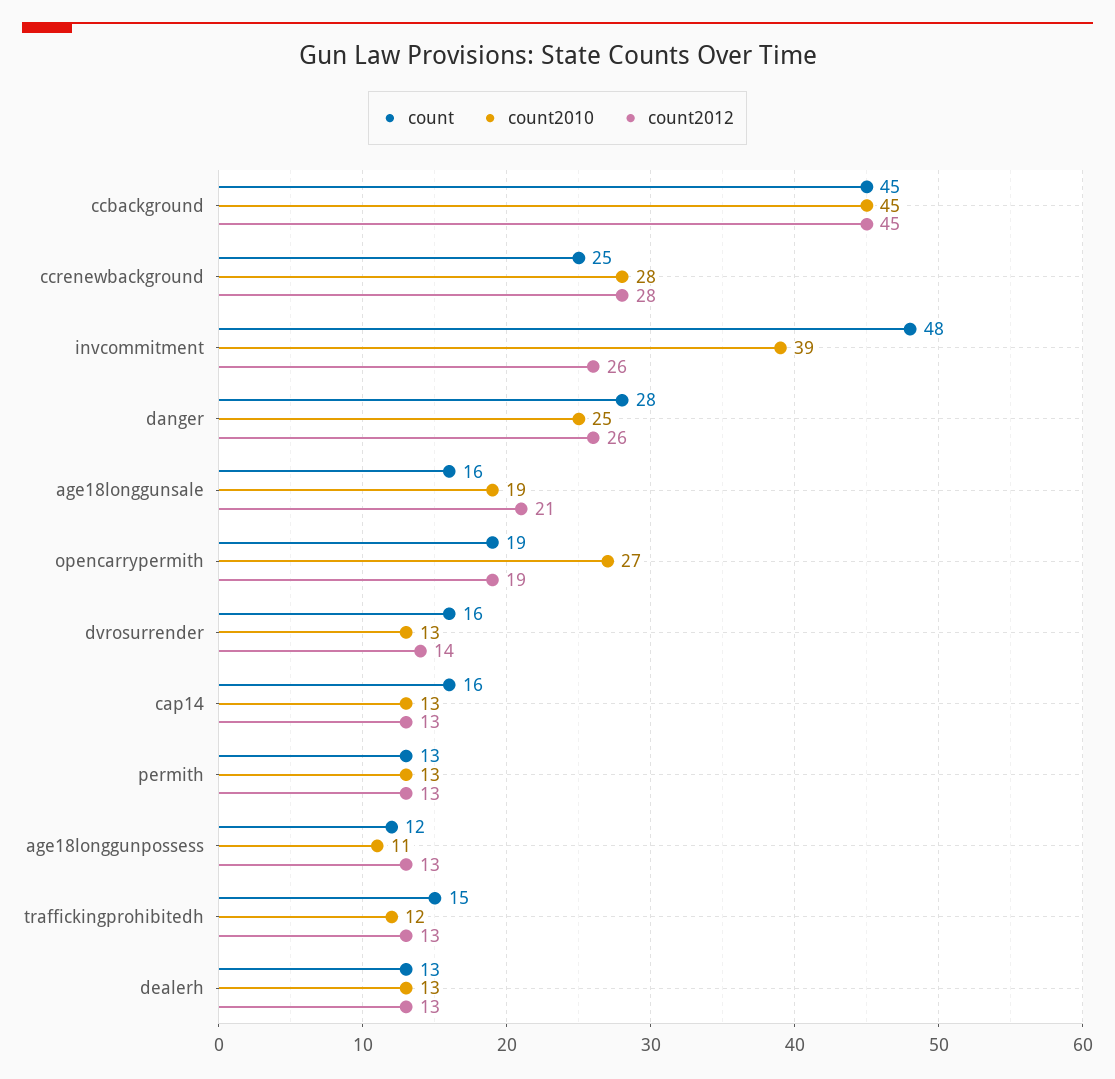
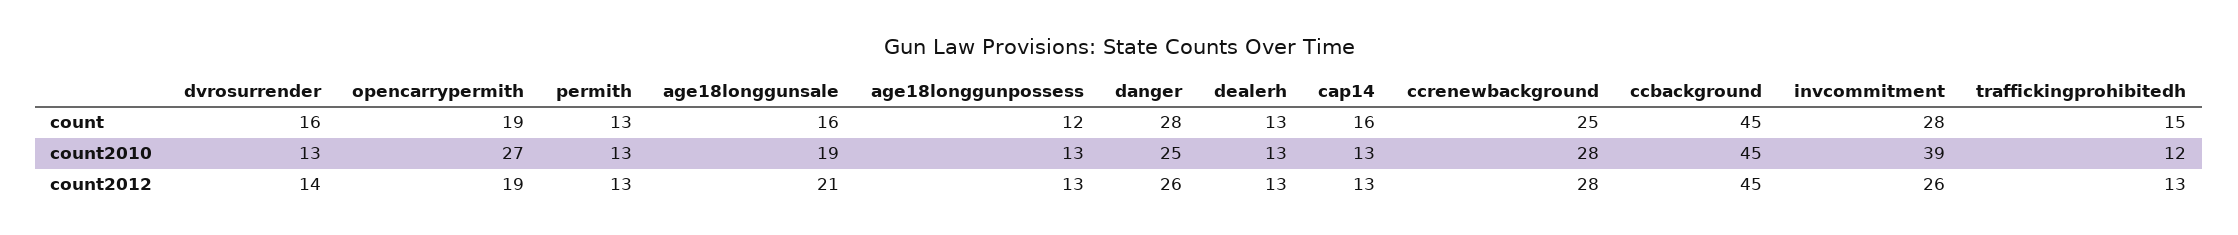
count, invcommitment: 48 -> 28
count2010, age18longgunpossess: 11 -> 13

